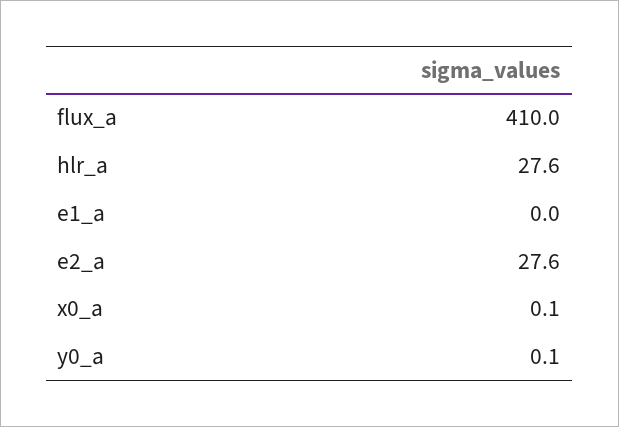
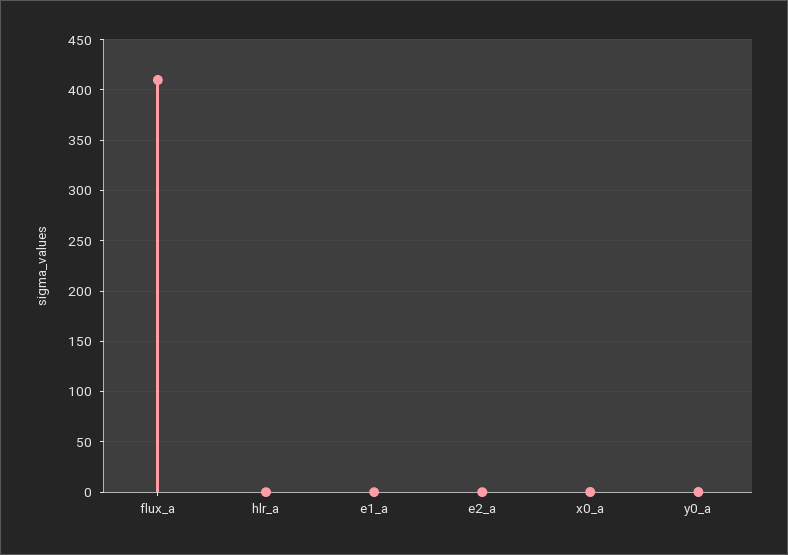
hlr_a: 27.6 -> 0
e2_a: 27.6 -> 0

